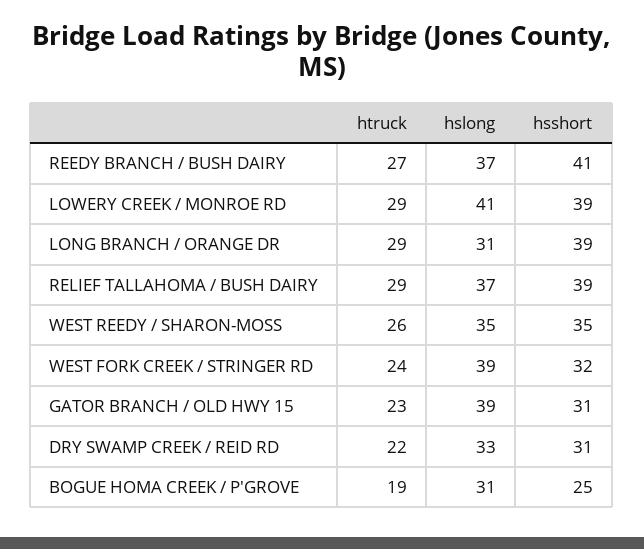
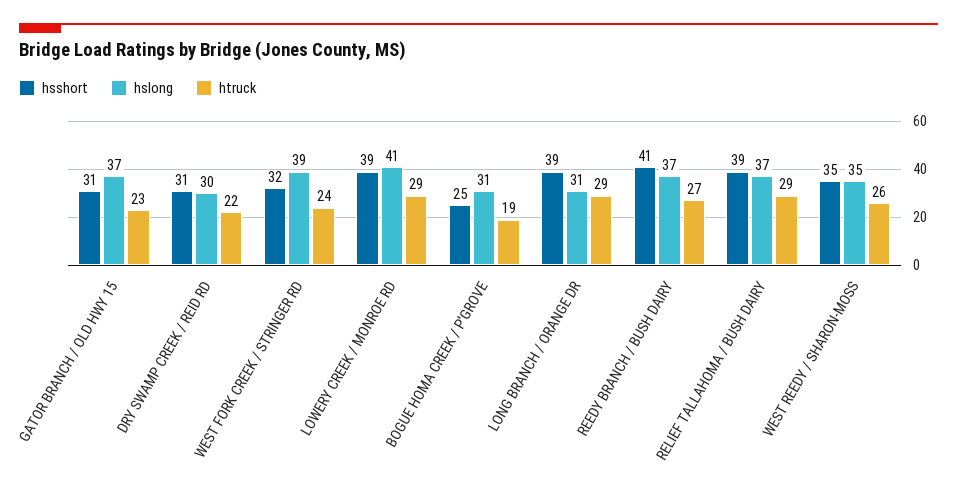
hslong, GATOR BRANCH / OLD HWY 15: 39 -> 37
hslong, DRY SWAMP CREEK / REID RD: 33 -> 30

